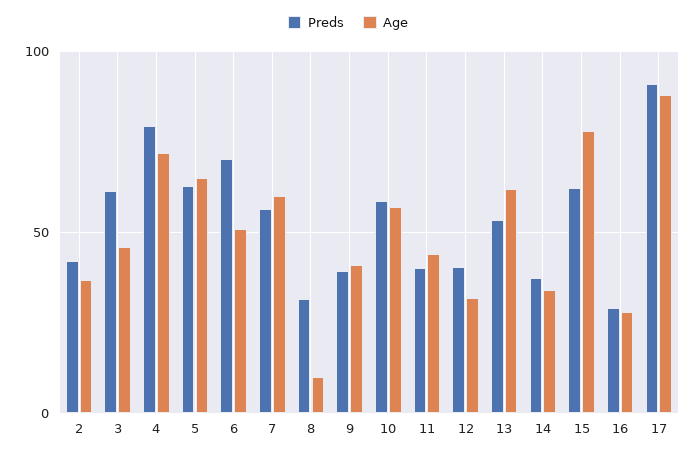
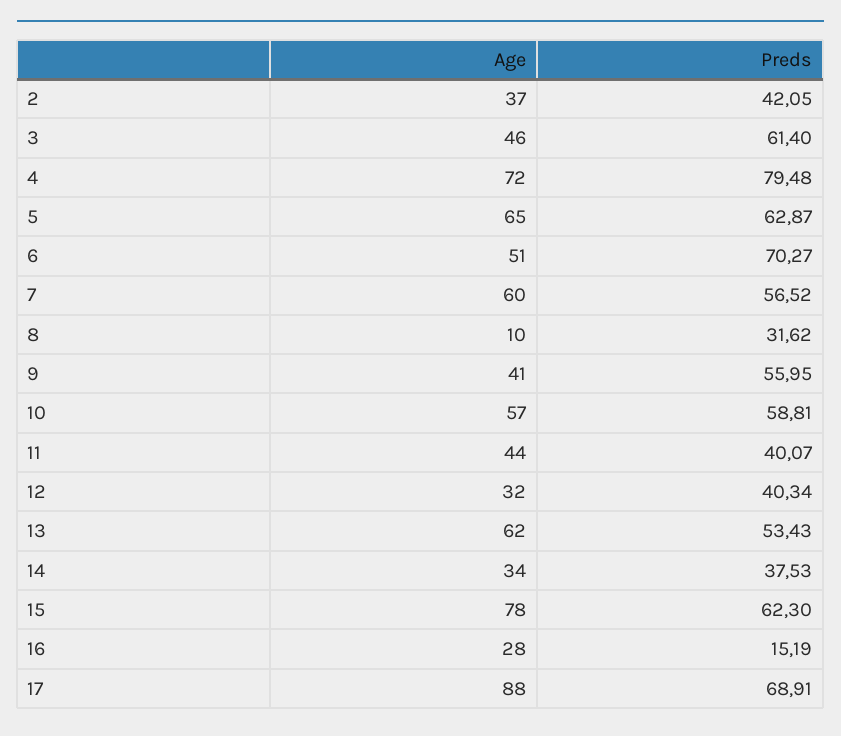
Preds, 9: 40 -> 55.95
Preds, 16: 30 -> 15.19
Preds, 17: 90 -> 68.91

